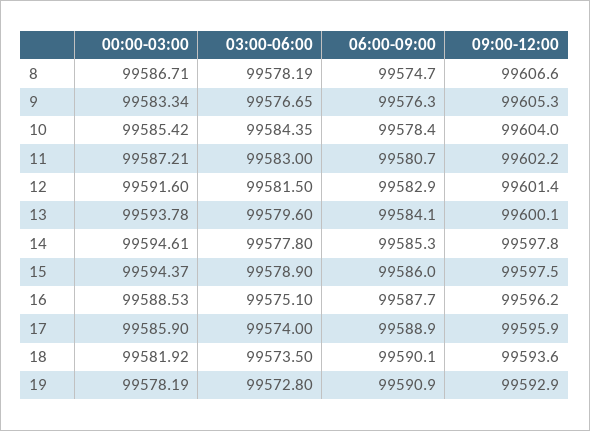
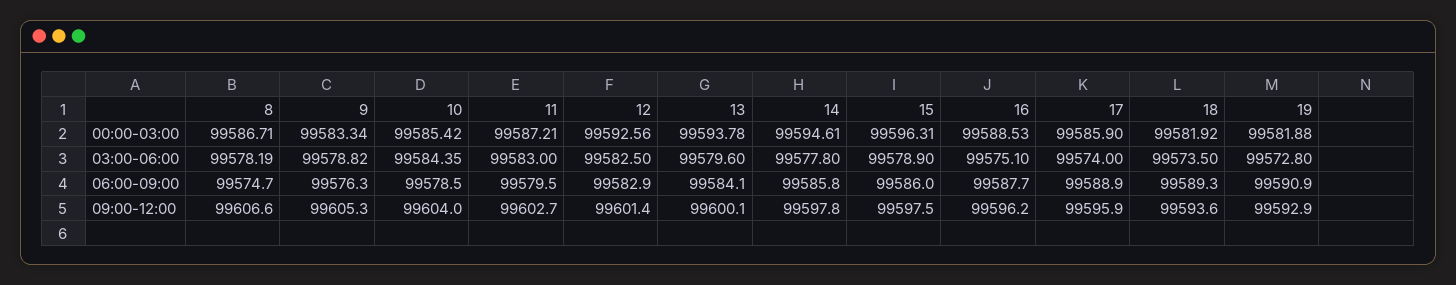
03:00-06:00, 9: 99576.65 -> 99578.82
06:00-09:00, 10: 99578.4 -> 99578.5
06:00-09:00, 11: 99580.7 -> 99579.5
09:00-12:00, 11: 99602.2 -> 99602.7
00:00-03:00, 12: 99591.6 -> 99592.56
03:00-06:00, 12: 99581.5 -> 99582.5
06:00-09:00, 14: 99585.3 -> 99585.8
00:00-03:00, 15: 99594.37 -> 99596.31
06:00-09:00, 18: 99590.1 -> 99589.3
00:00-03:00, 19: 99578.19 -> 99581.88

